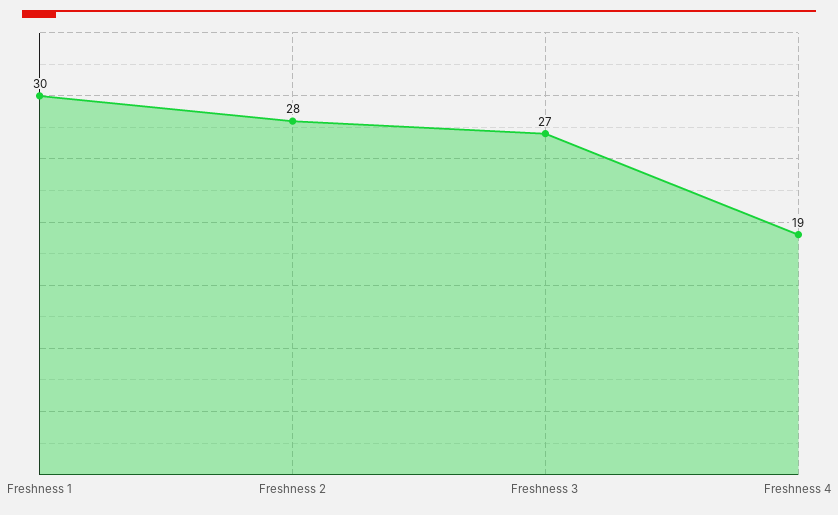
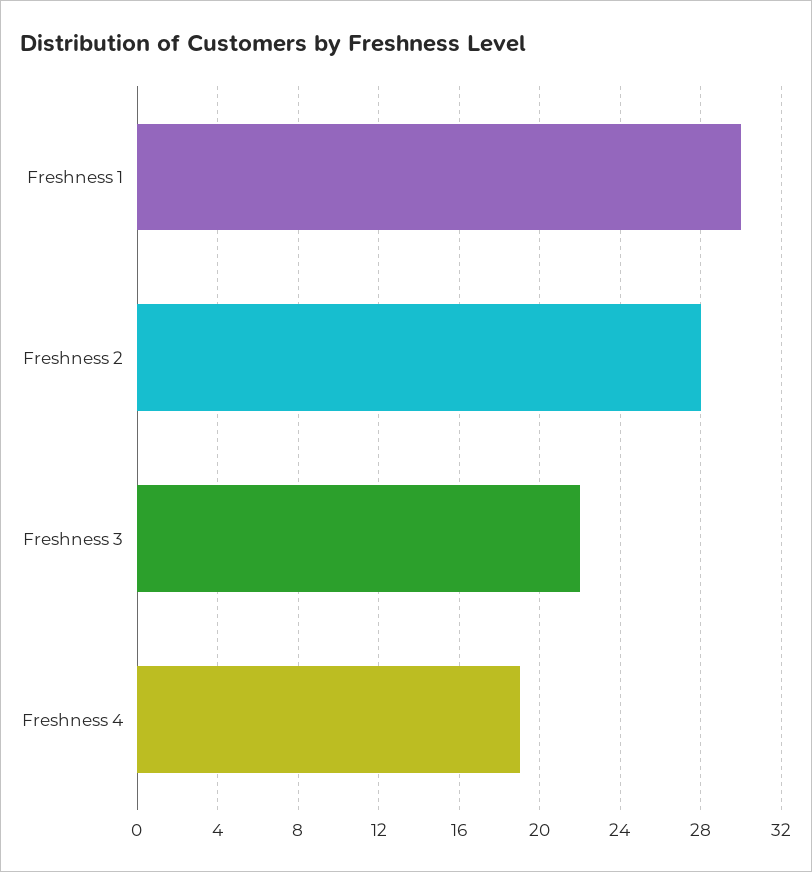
Freshness 3: 27 -> 22

